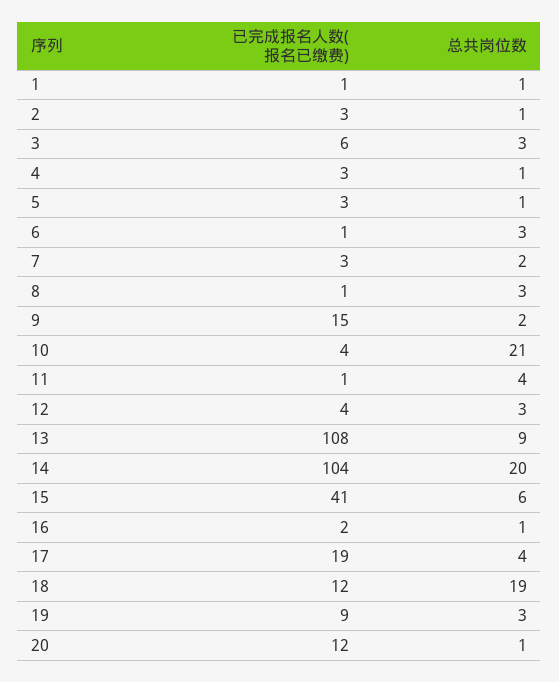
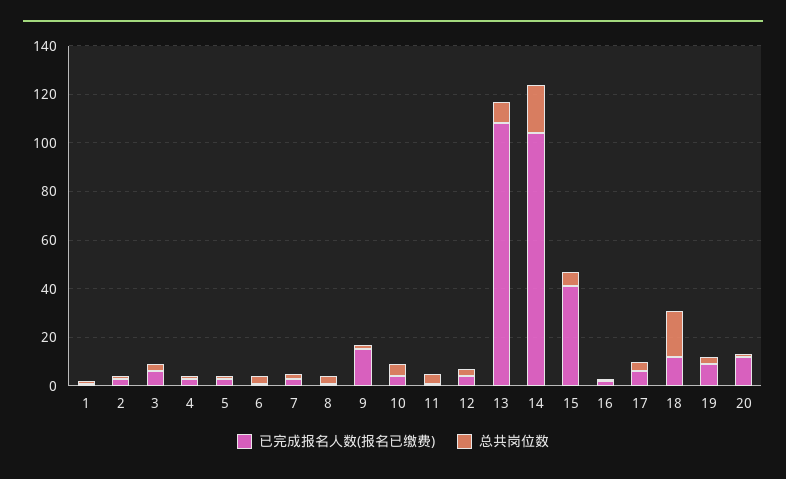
总共岗位数, 10: 21 -> 5
已完成报名人数(报名已缴费), 17: 19 -> 5

